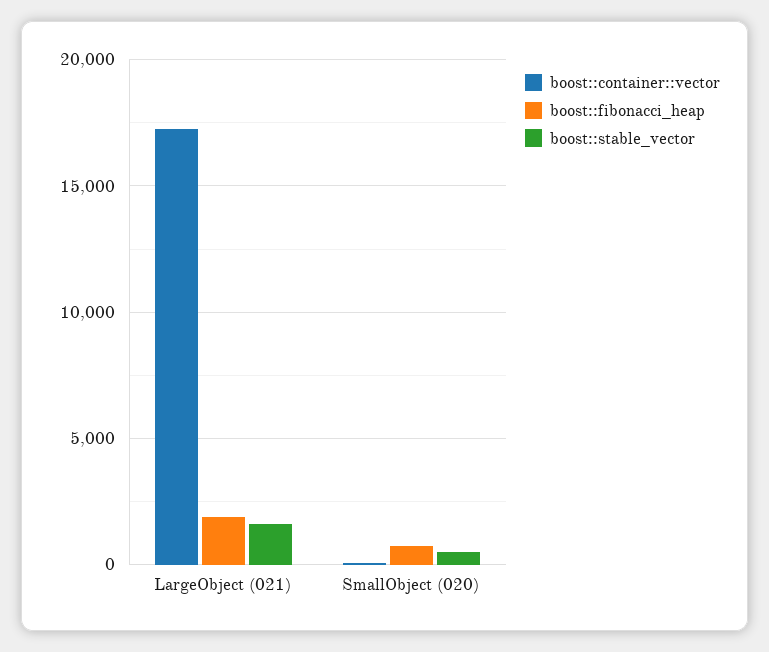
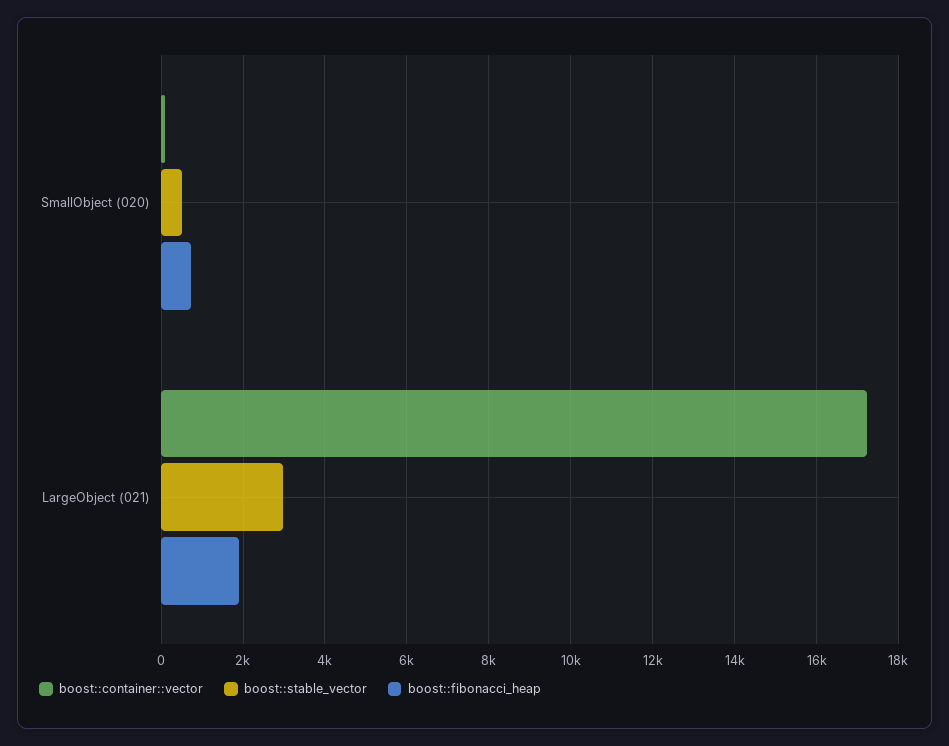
boost::stable_vector, LargeObject (021): 1500 -> 3000

